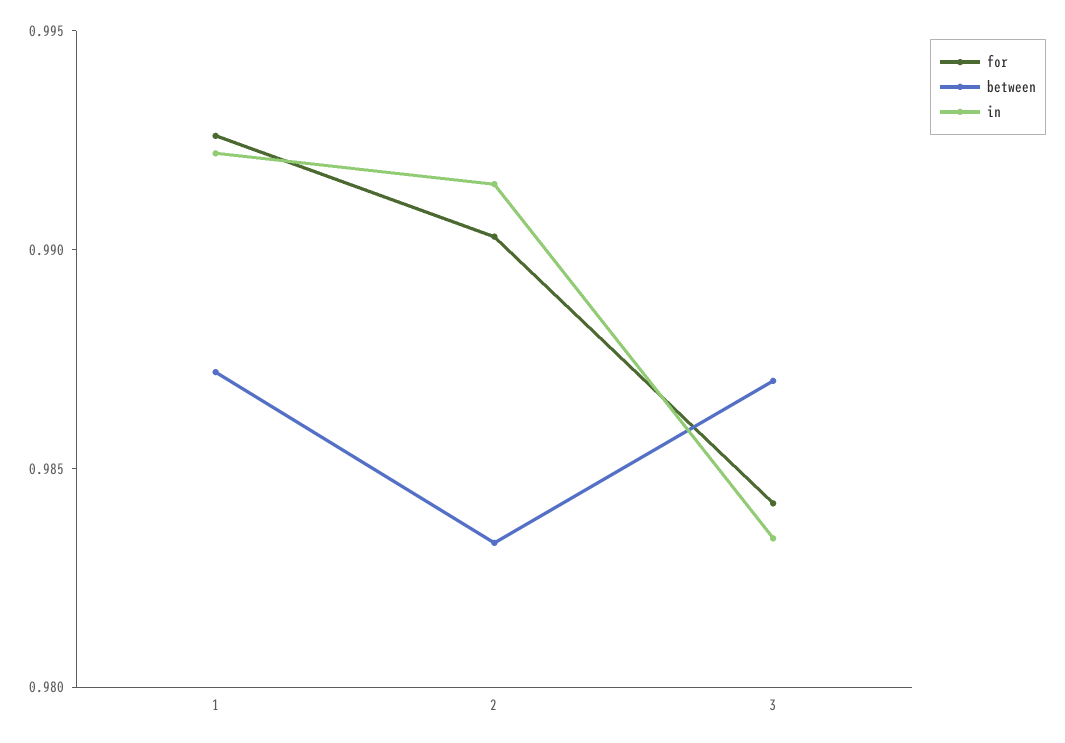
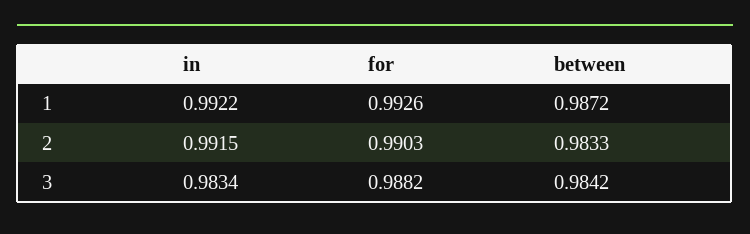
for, 3: 0.984 -> 0.9882
between, 3: 0.987 -> 0.9842

